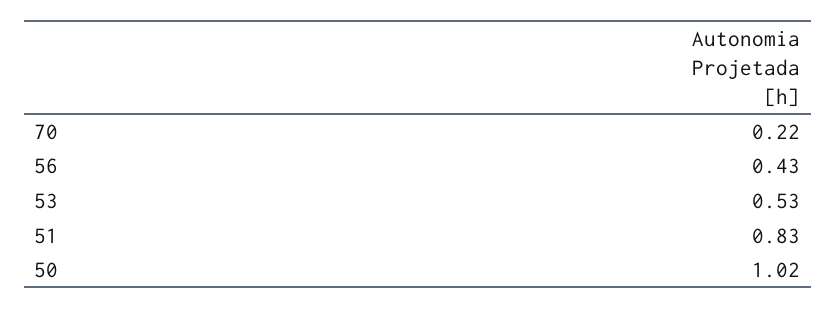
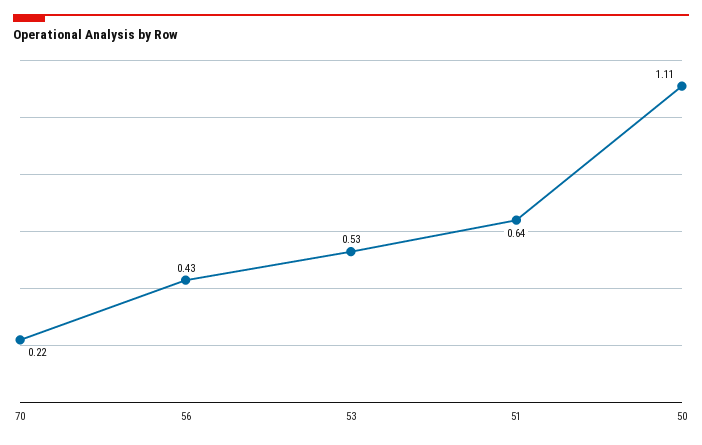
51: 0.83 -> 0.64
50: 1.02 -> 1.11

